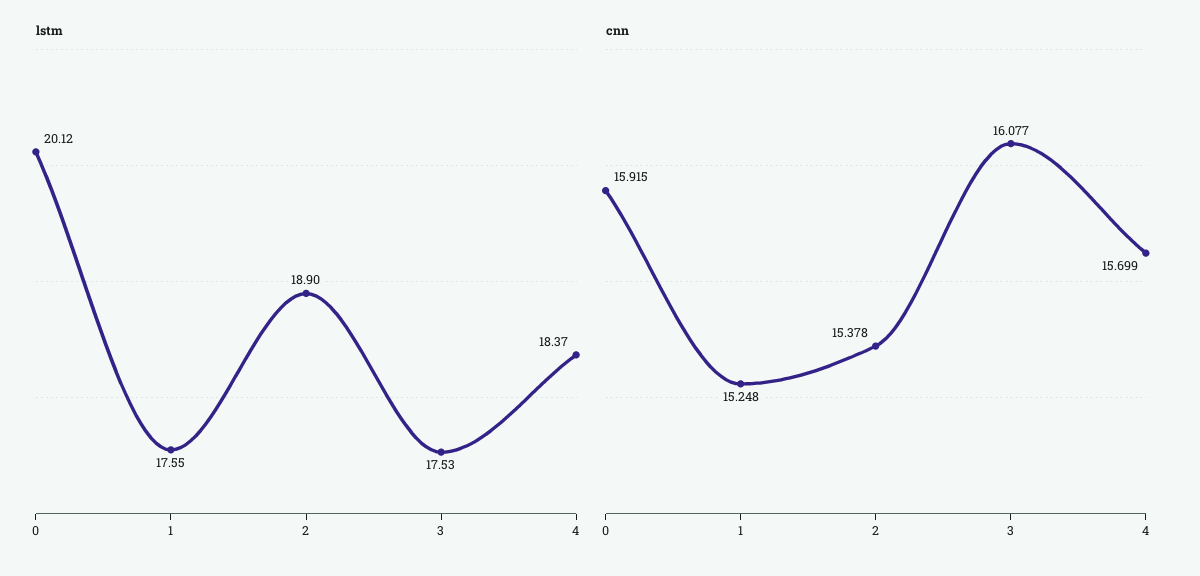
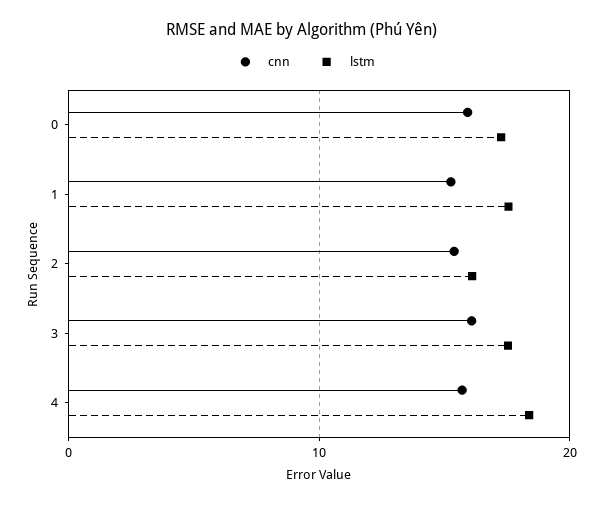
lstm, 0: 20.12 -> 17
lstm, 2: 18.9 -> 16

